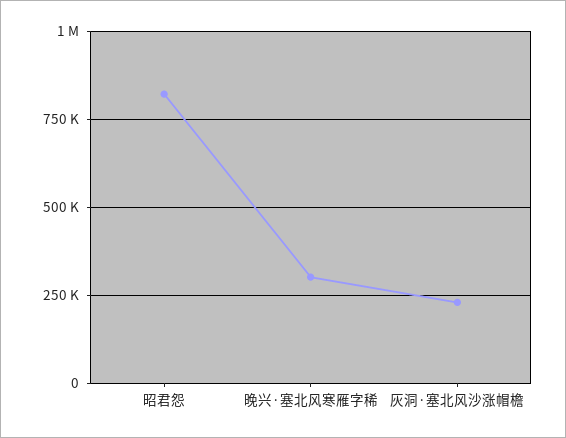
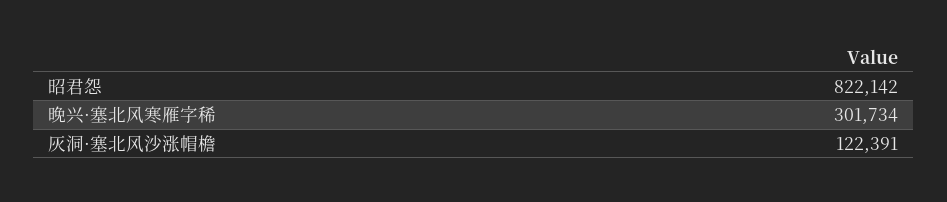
灰洞·塞北风沙涨帽檐: 225000 -> 122391

